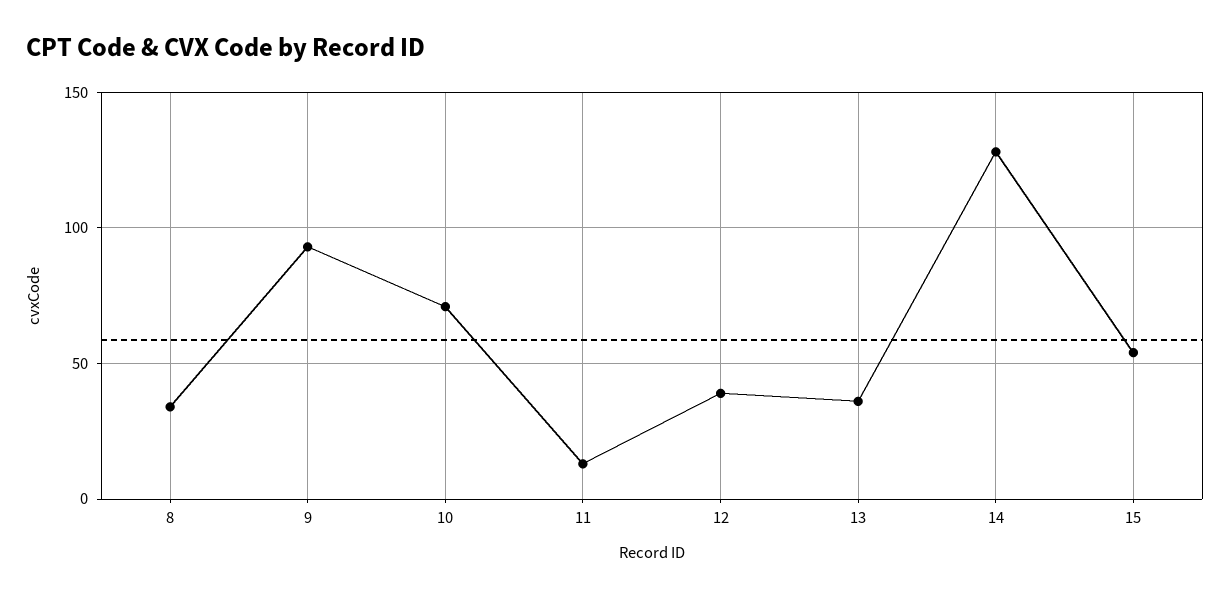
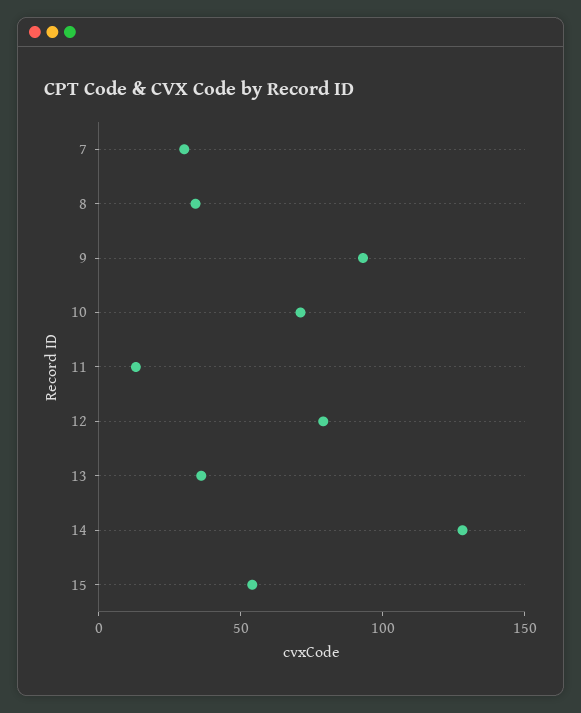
12: 40 -> 80
7: none -> 30

